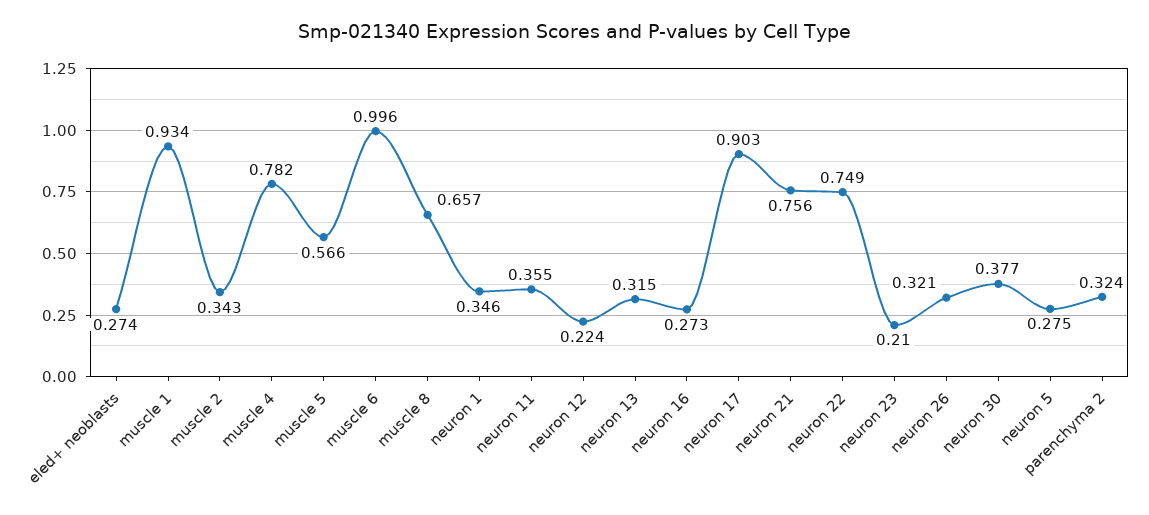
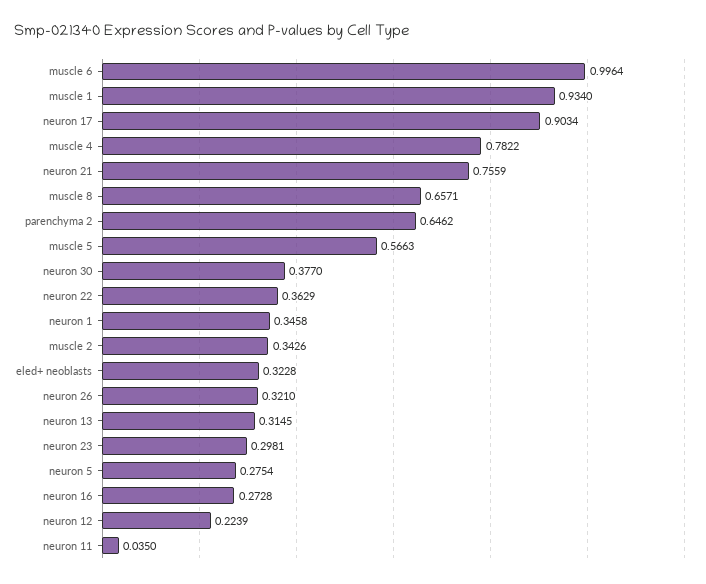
eled+ neoblasts: 0.274 -> 0.3228
neuron 11: 0.355 -> 0.035
neuron 22: 0.749 -> 0.3629
neuron 23: 0.21 -> 0.2981
parenchyma 2: 0.324 -> 0.6462

